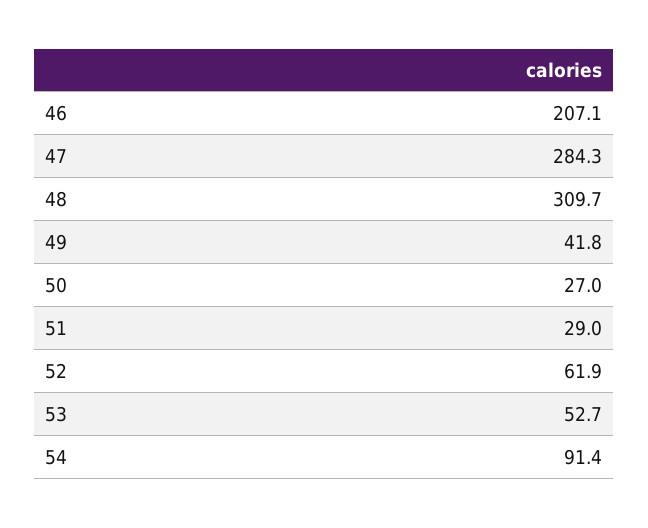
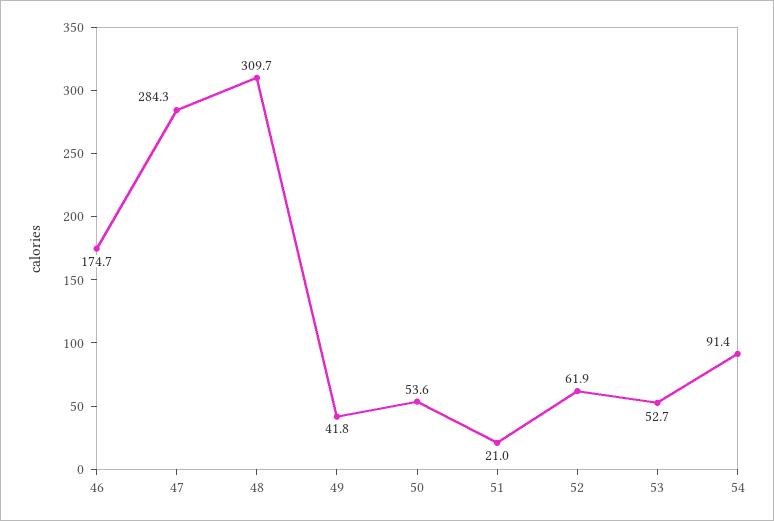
46: 207.1 -> 174.7
50: 27 -> 53.6
51: 29 -> 21

